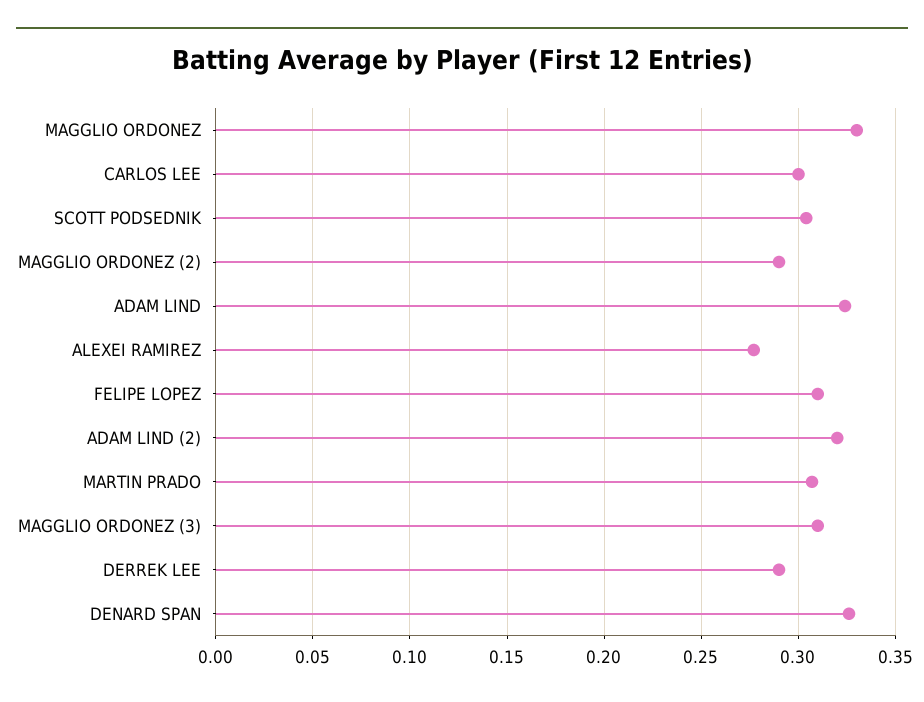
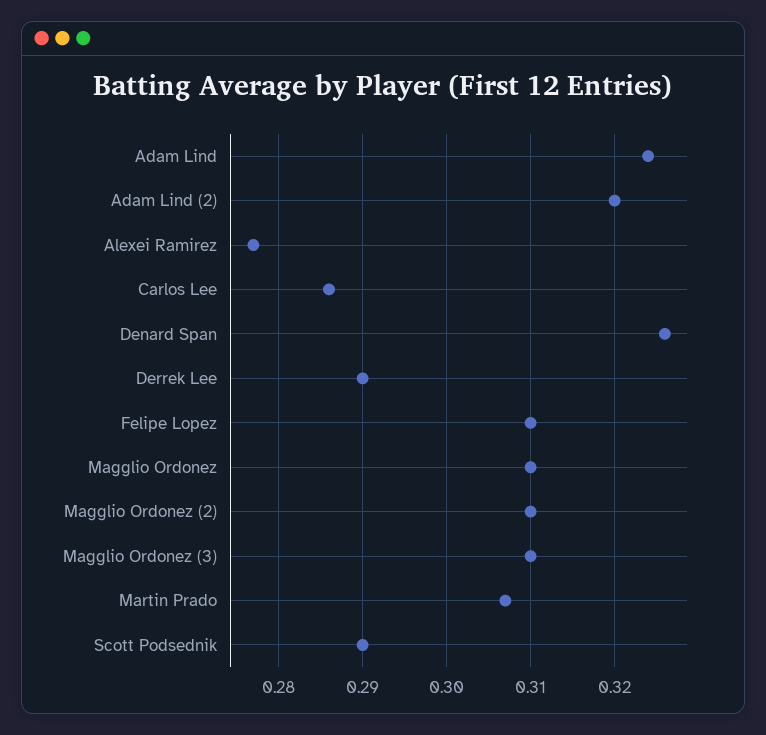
MAGGLIO ORDONEZ: 0.33 -> 0.31
CARLOS LEE: 0.3 -> 0.286
SCOTT PODSEDNIK: 0.305 -> 0.29
MAGGLIO ORDONEZ (2): 0.29 -> 0.31

